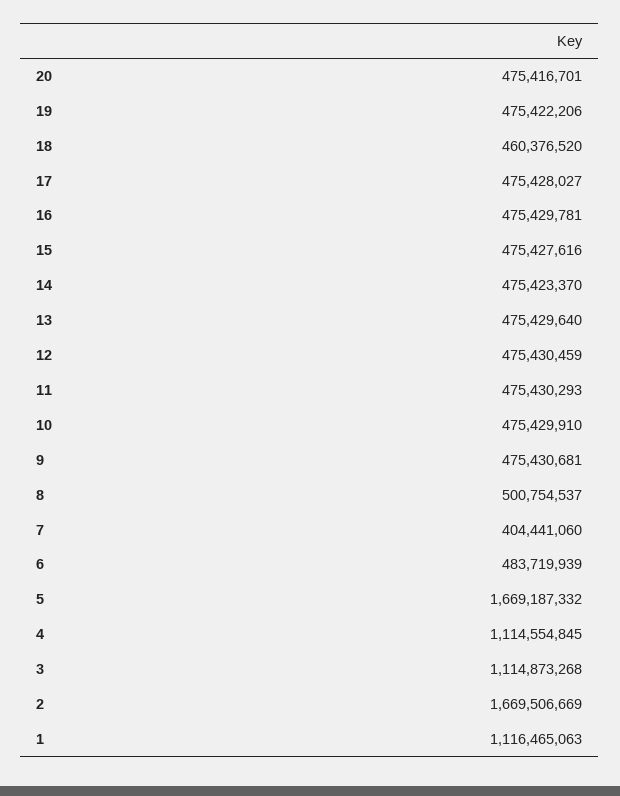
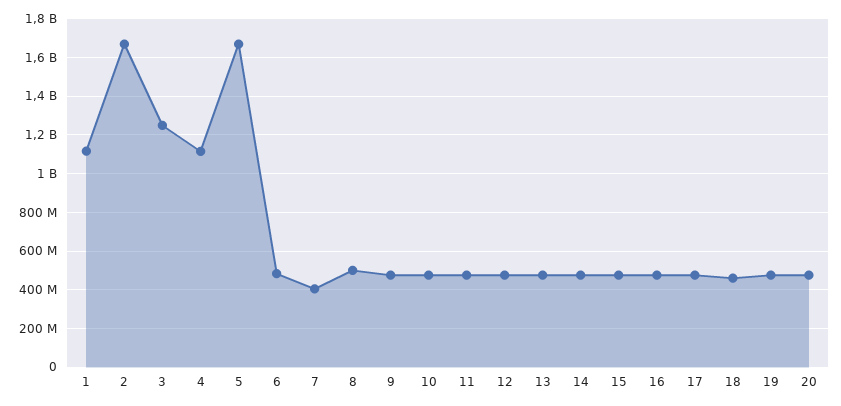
3: 1114873268 -> 1250000000

